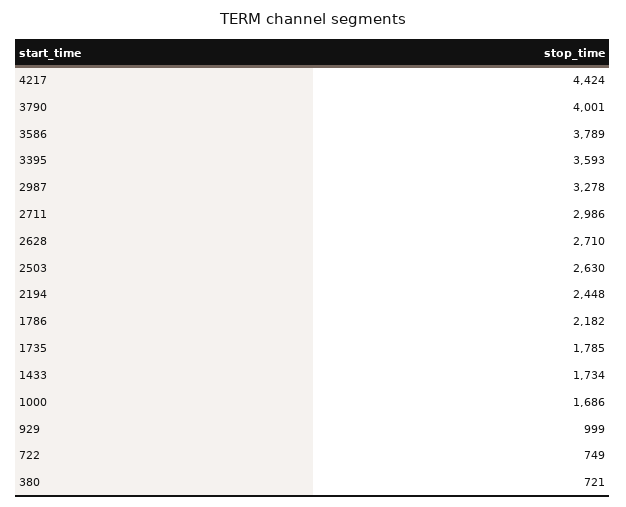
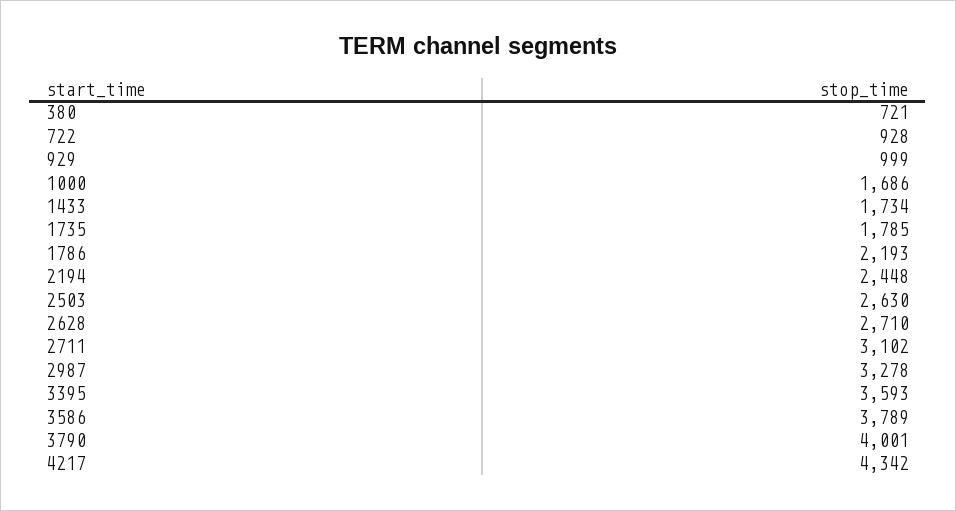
4217: 4424 -> 4342
2711: 2986 -> 3102
1786: 2182 -> 2193
722: 749 -> 928

